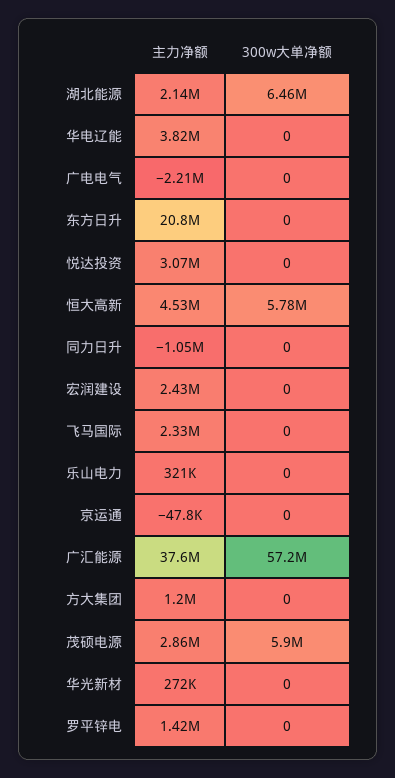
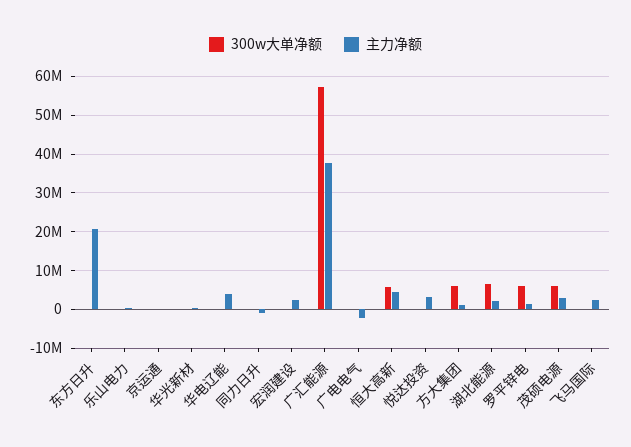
300w大单净额, 方大集团: 0 -> 6000000
300w大单净额, 罗平锌电: 0 -> 6000000

